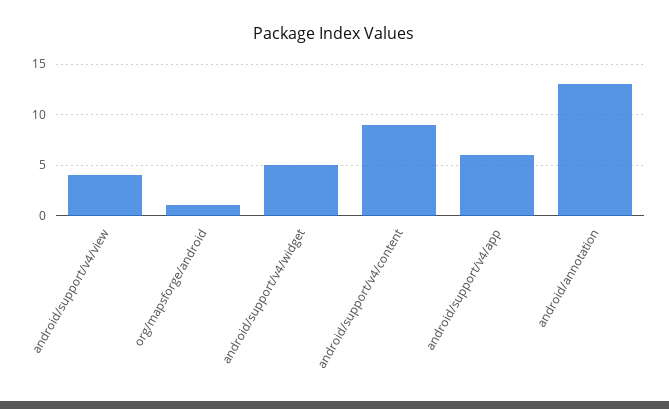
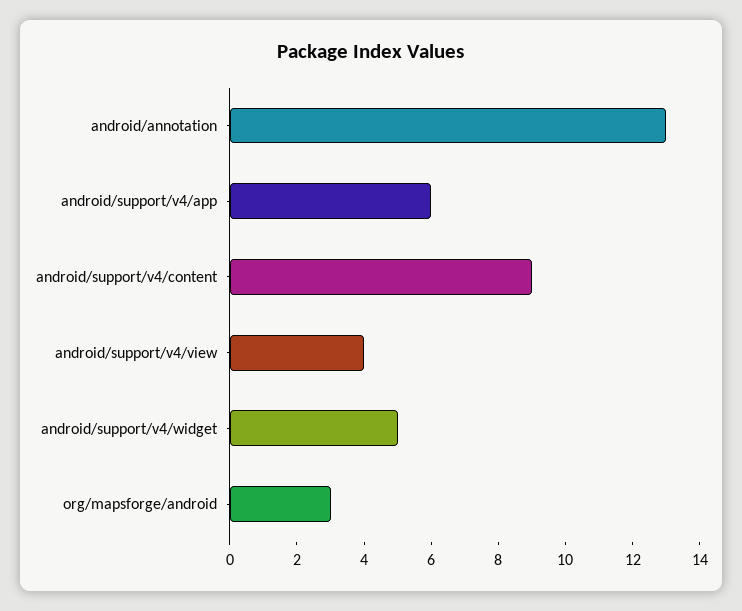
org/mapsforge/android: 1 -> 3

